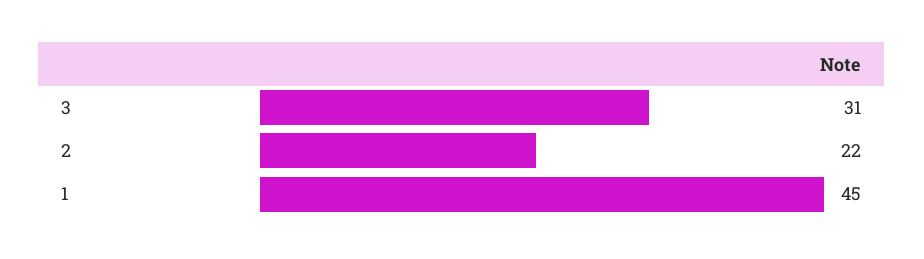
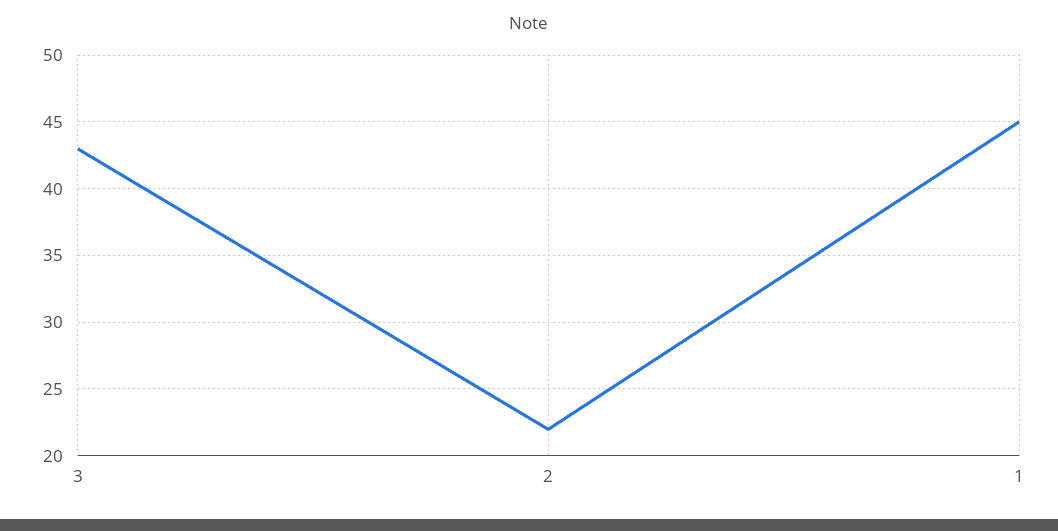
3: 31 -> 43

